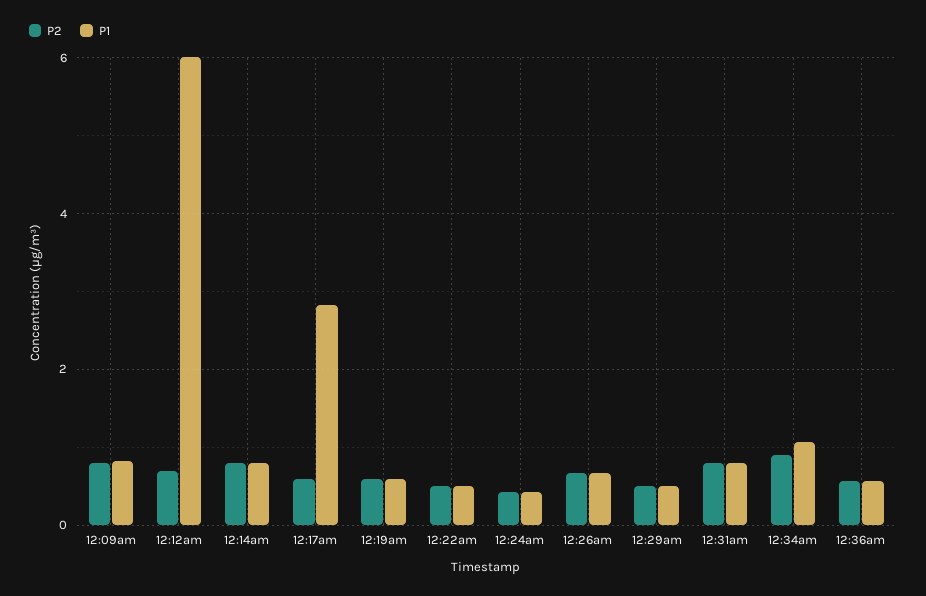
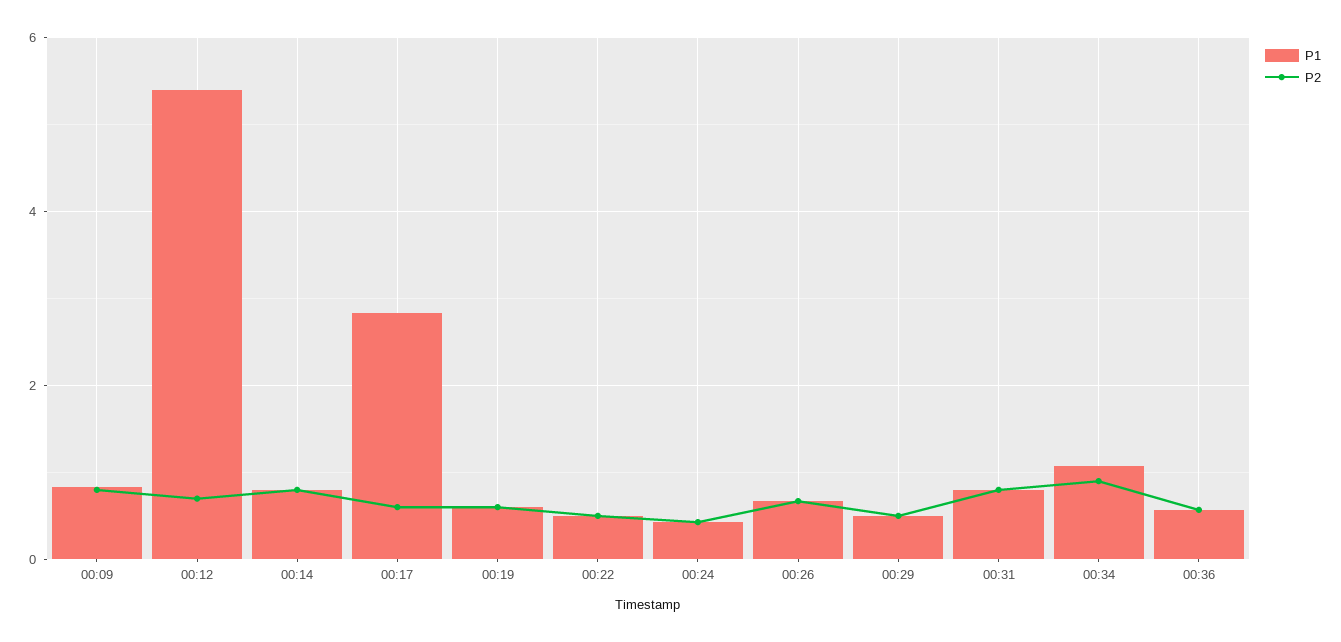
P1, 12:12am: 6 -> 5.4

